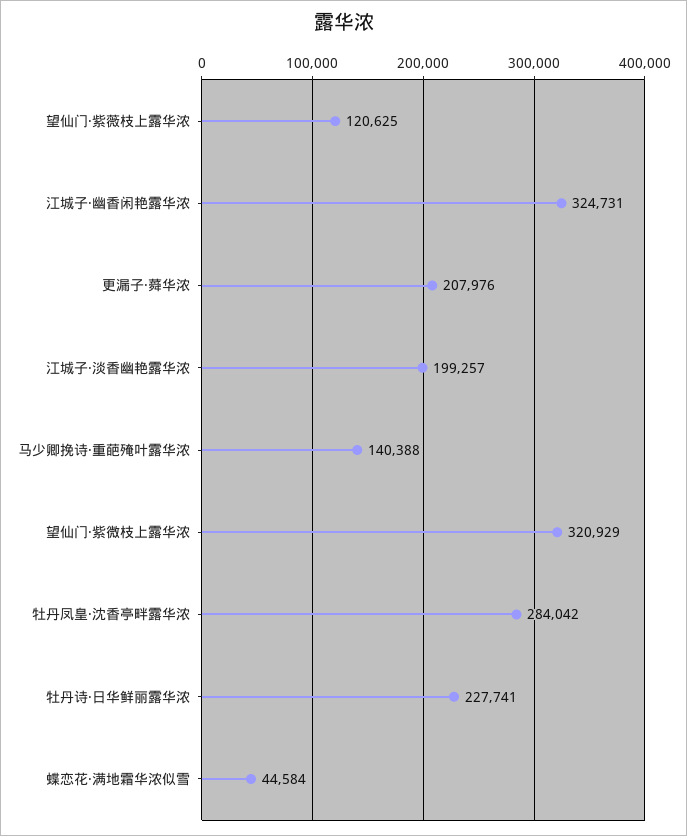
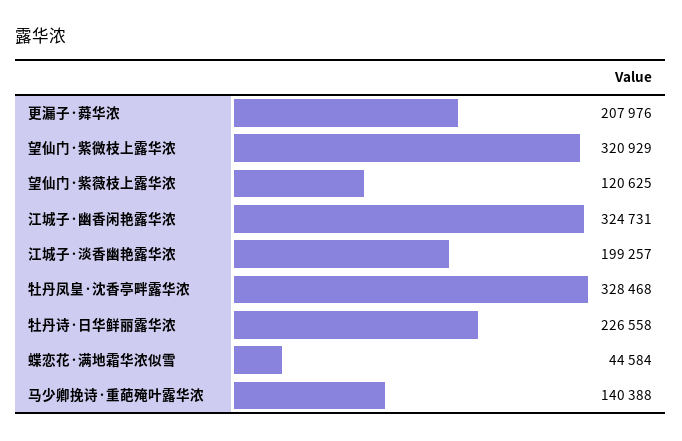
牡丹凤皇·沈香亭畔露华浓: 284042 -> 328468
牡丹诗·日华鲜丽露华浓: 227741 -> 226558

